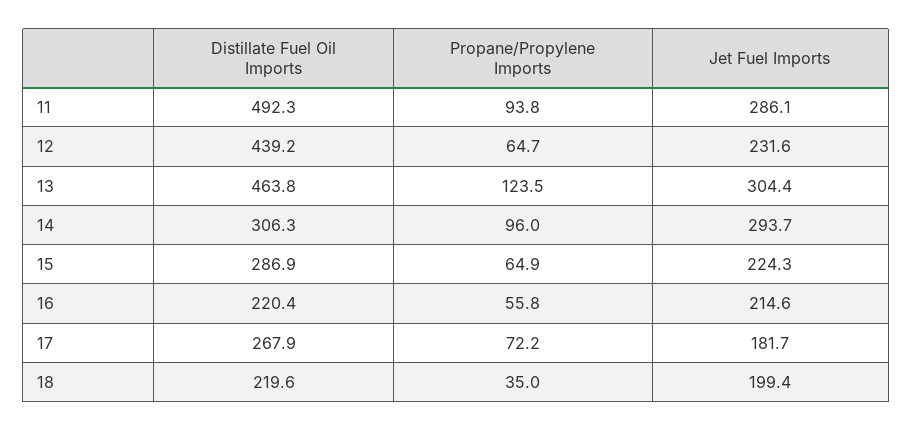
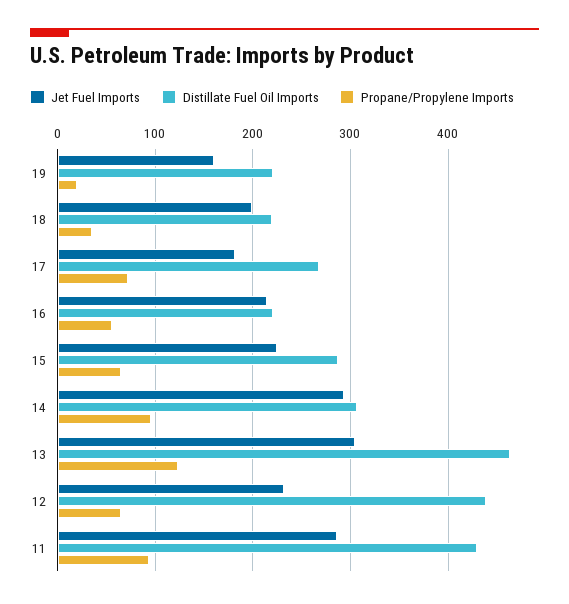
Distillate Fuel Oil Imports, 11: 492.3 -> 430
Jet Fuel Imports, 19: none -> 160
Distillate Fuel Oil Imports, 19: none -> 220
Propane/Propylene Imports, 19: none -> 20

